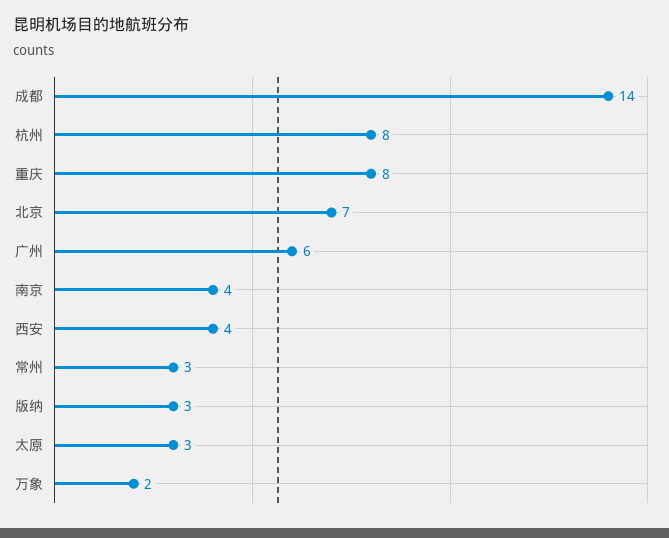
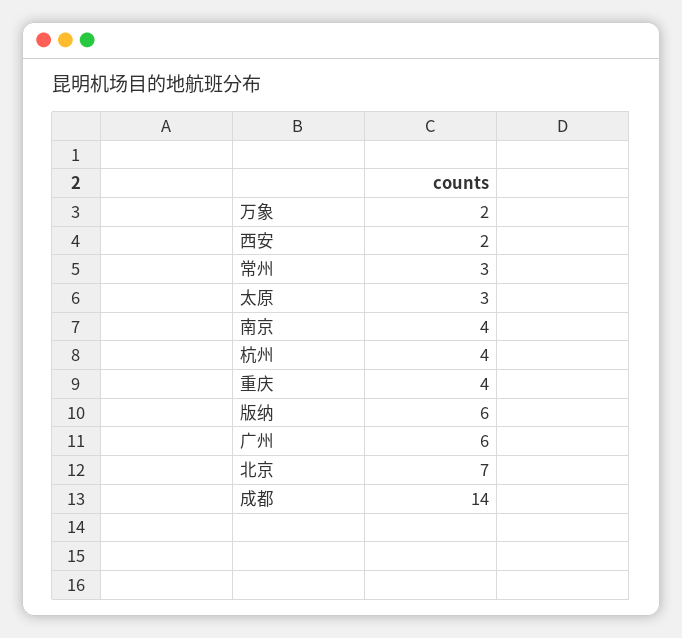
杭州: 8 -> 4
重庆: 8 -> 4
西安: 4 -> 2
版纳: 3 -> 6

